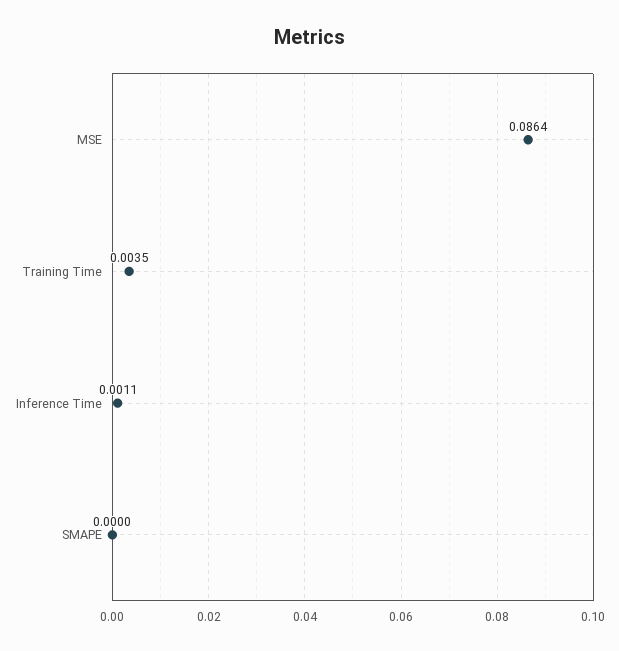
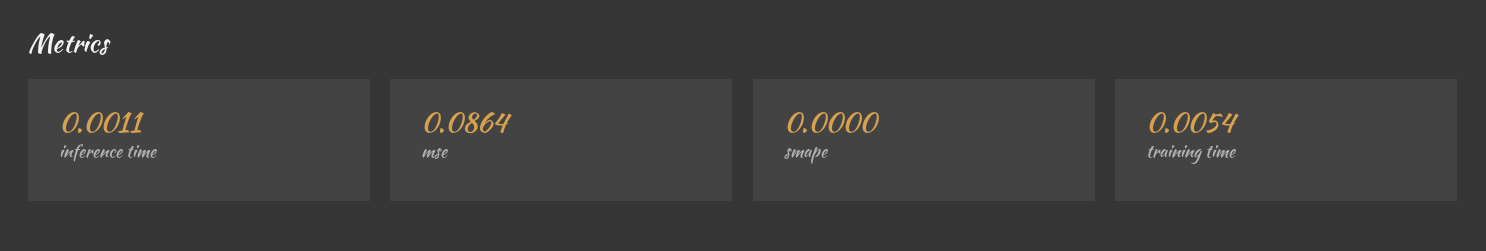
Training Time: 0.0035 -> 0.0054

